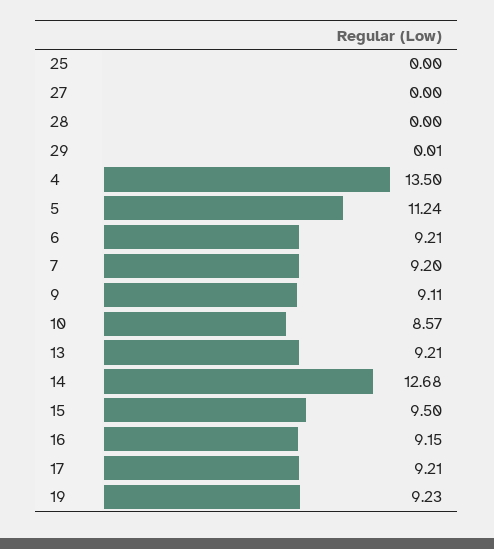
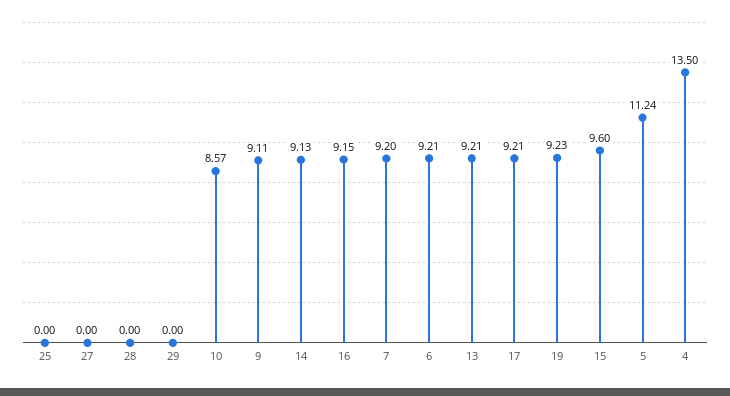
29: 0.01 -> 0
14: 12.68 -> 9.13
15: 9.5 -> 9.6

